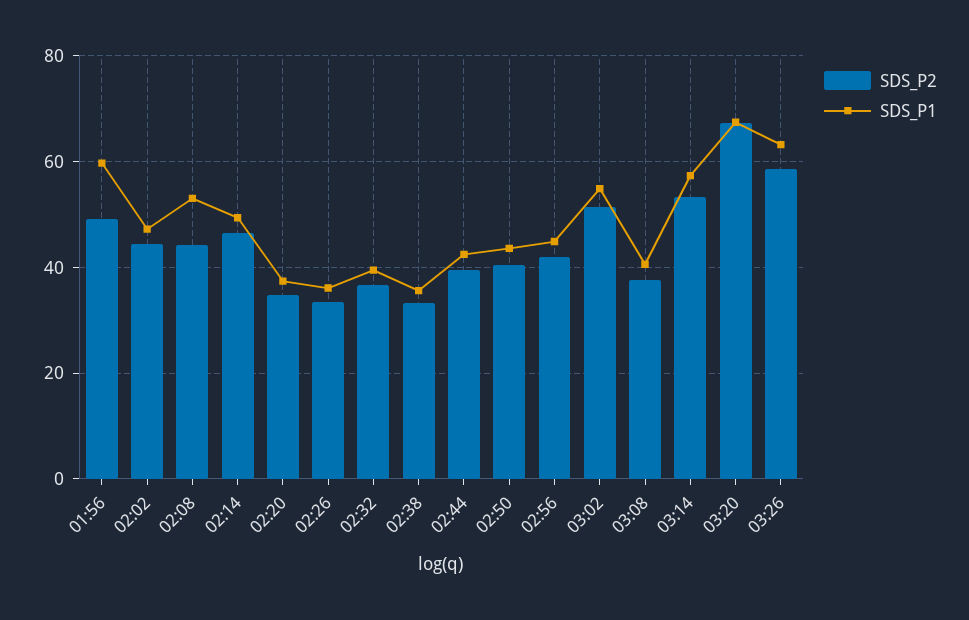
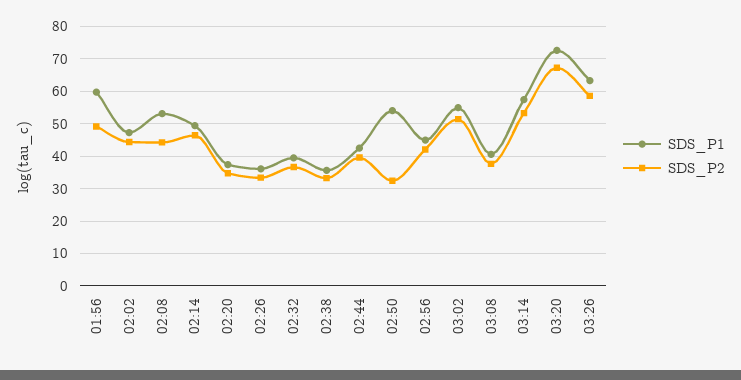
SDS_P2, 02:50: 40 -> 32
SDS_P1, 02:50: 44 -> 54
SDS_P1, 03:20: 68 -> 72

